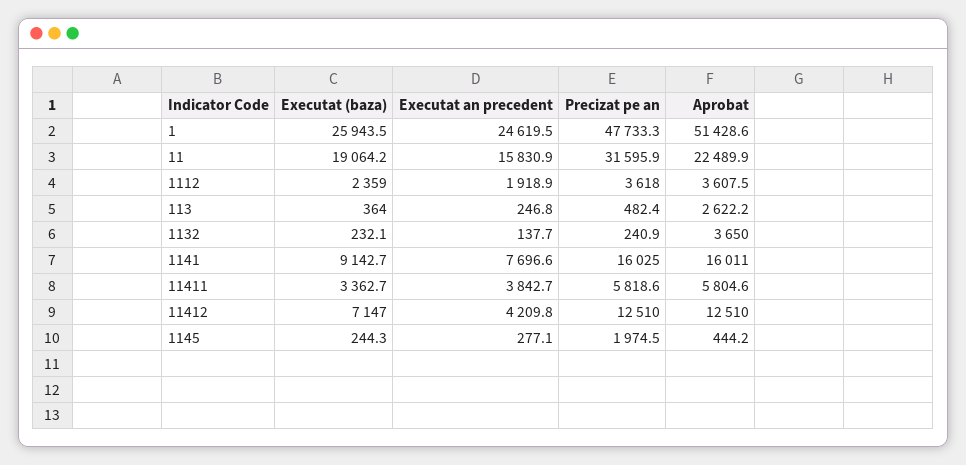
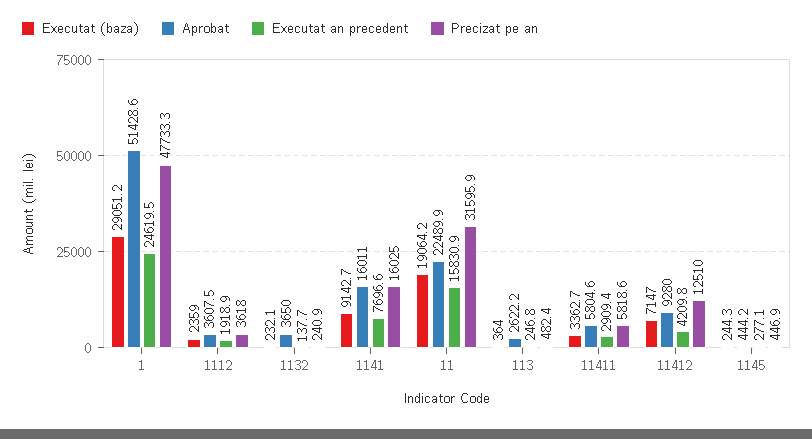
Executat (baza), 1: 25943.5 -> 29051.2
Executat an precedent, 11411: 3842.7 -> 2909.4
Aprobat, 11412: 12510 -> 9280
Precizat pe an, 1145: 1974.5 -> 446.9

